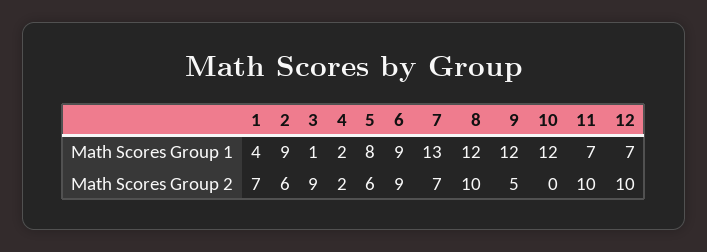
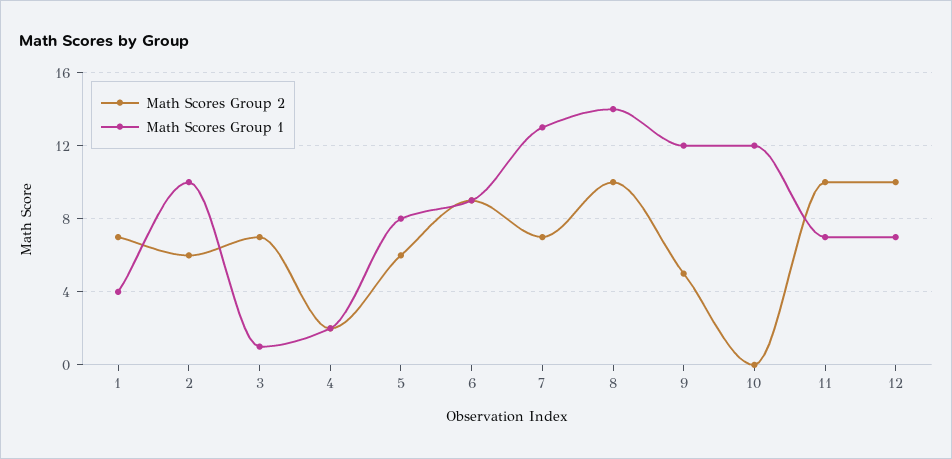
Math Scores Group 1, 2: 9 -> 10
Math Scores Group 1, 8: 12 -> 14
Math Scores Group 2, 3: 9 -> 7

